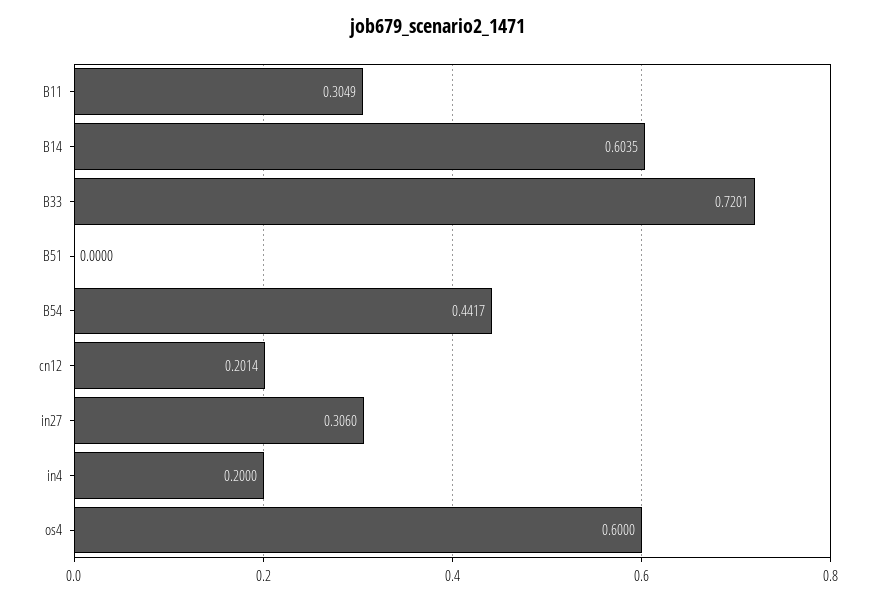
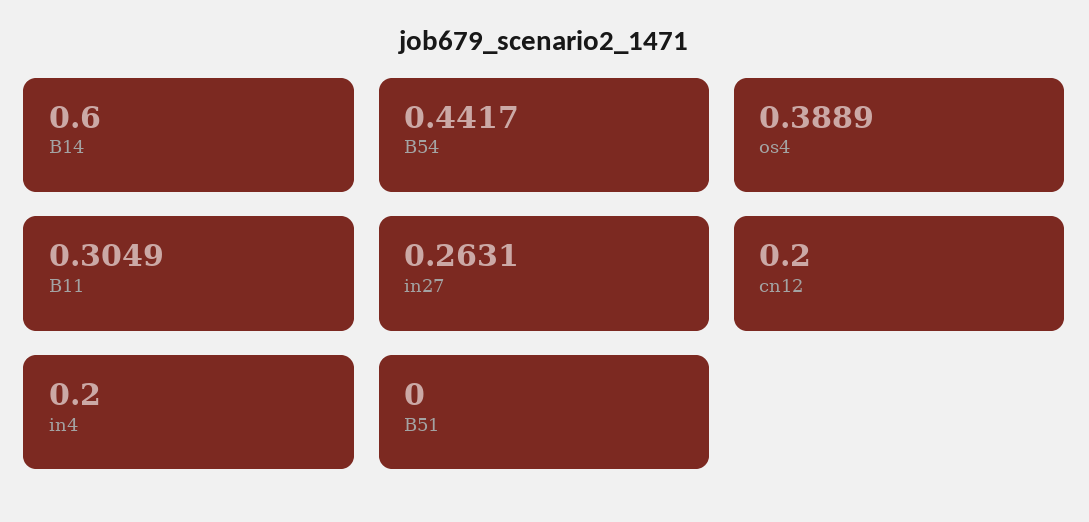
B14: 0.6035 -> 0.6
B33: 0.7201 -> none
cn12: 0.2014 -> 0.2
in27: 0.306 -> 0.2631
os4: 0.6 -> 0.3889

